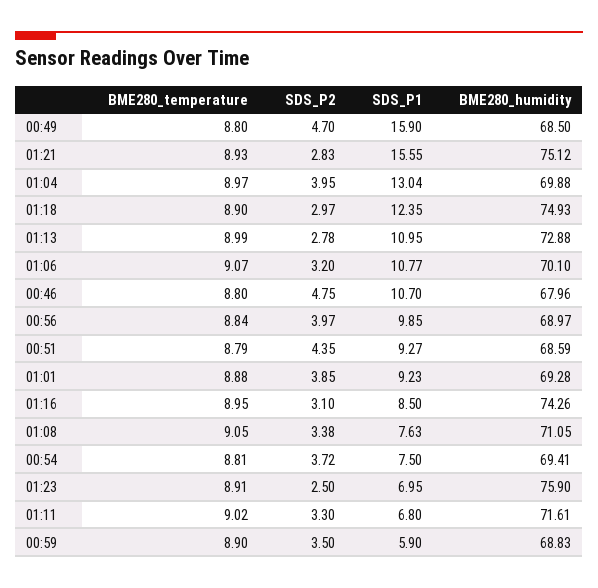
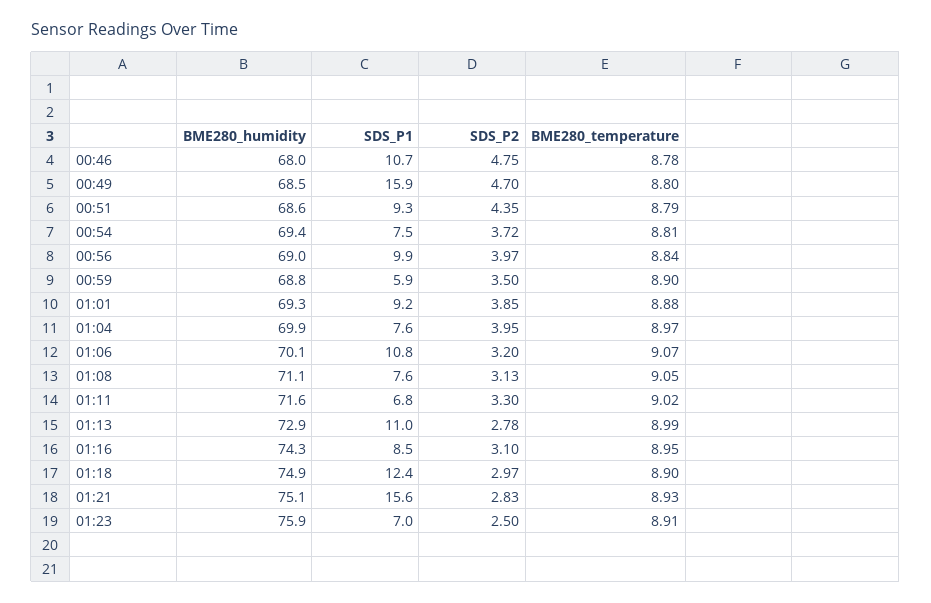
SDS_P1, 01:04: 13.04 -> 7.6
BME280_temperature, 00:46: 8.8 -> 8.78
SDS_P2, 01:08: 3.38 -> 3.13

